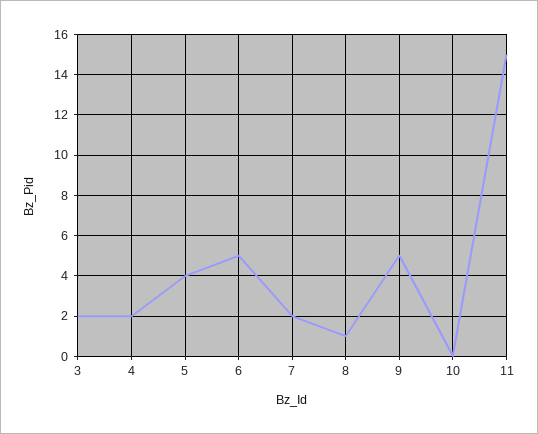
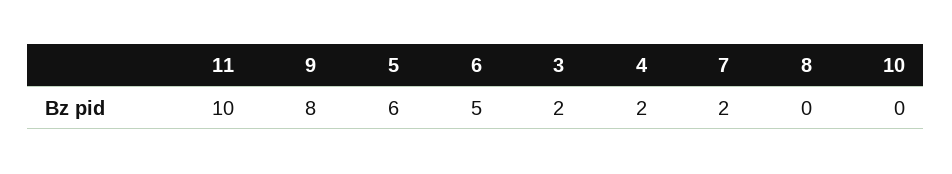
5: 4 -> 6
8: 1 -> 0
9: 5 -> 8
11: 15 -> 10

